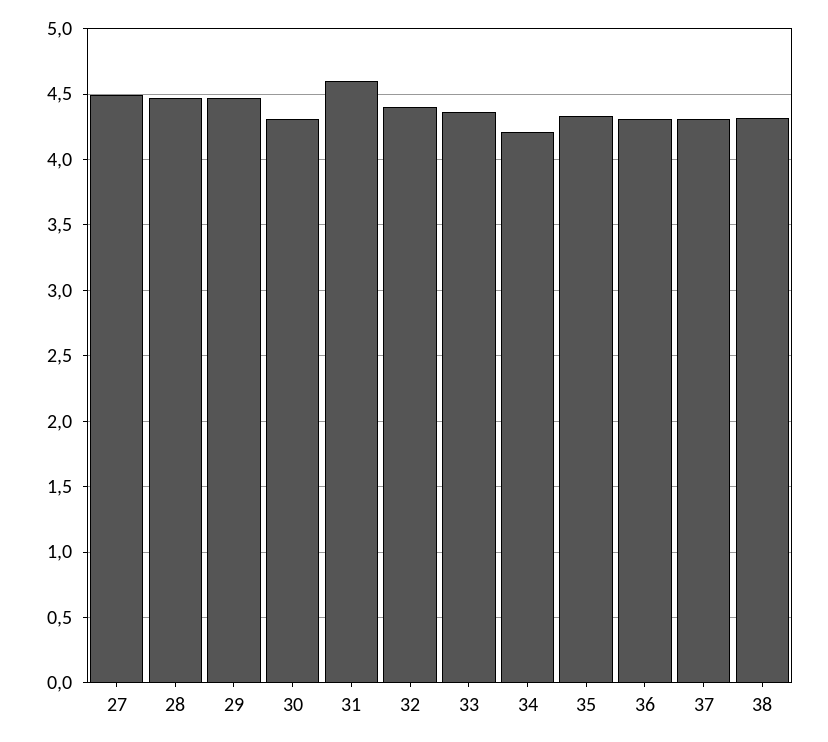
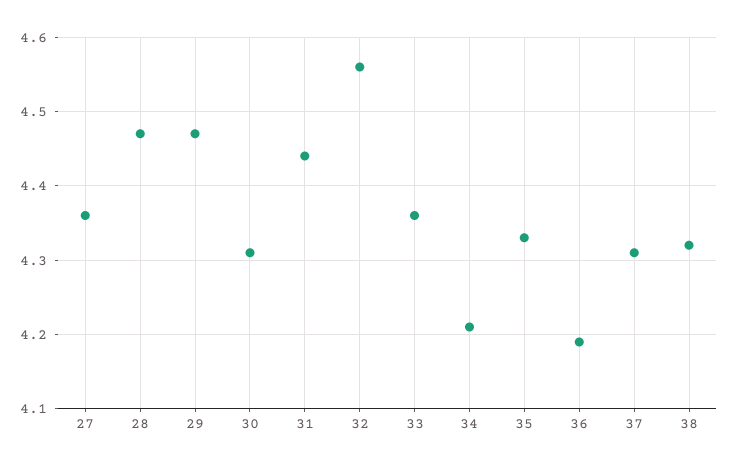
27: 4.5 -> 4.36
31: 4.6 -> 4.44
32: 4.4 -> 4.56
36: 4.3 -> 4.19

